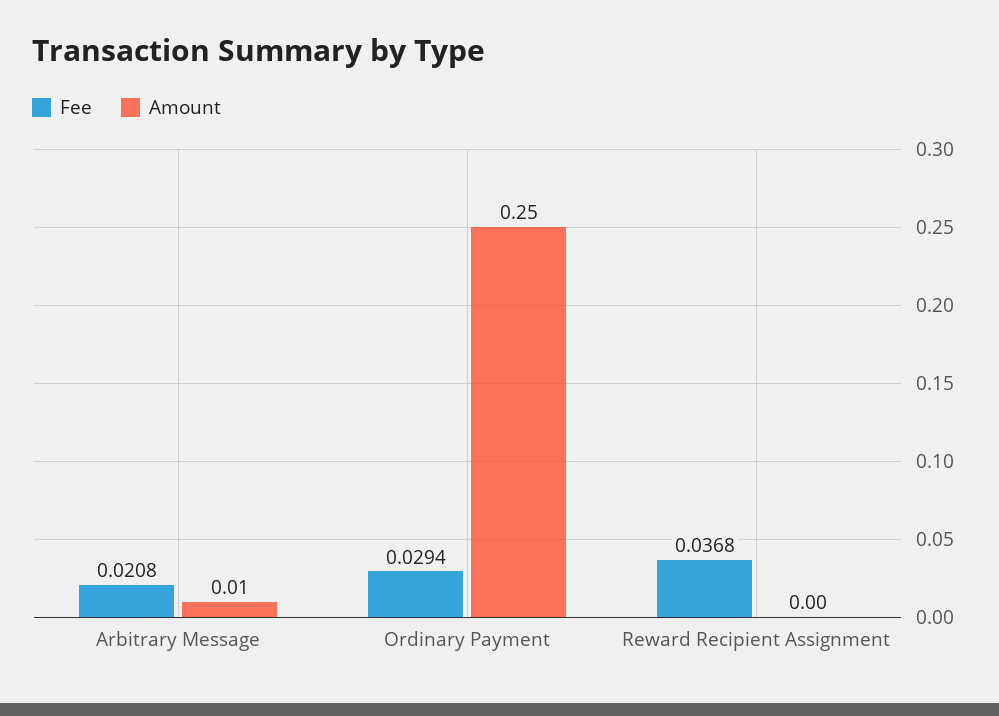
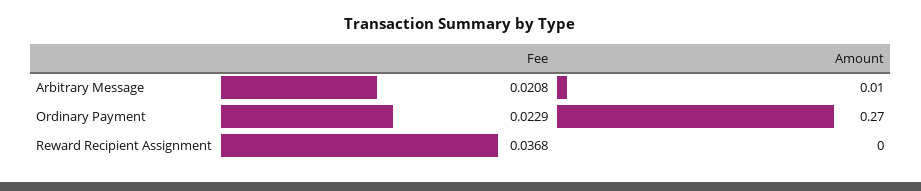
Fee, Ordinary Payment: 0.0294 -> 0.0229
Amount, Ordinary Payment: 0.25 -> 0.27

